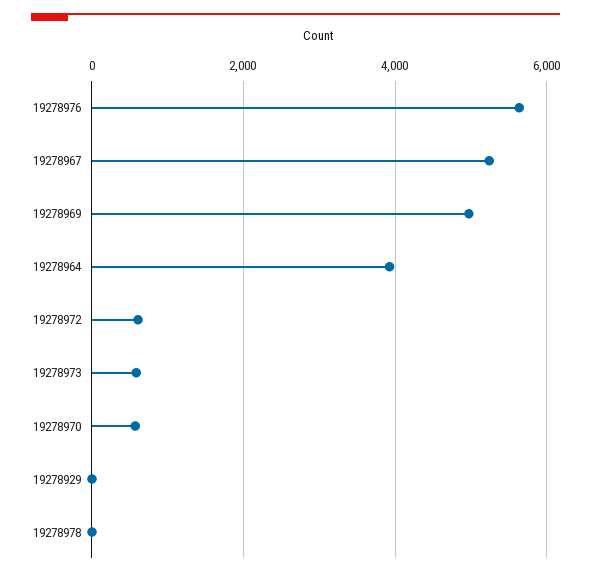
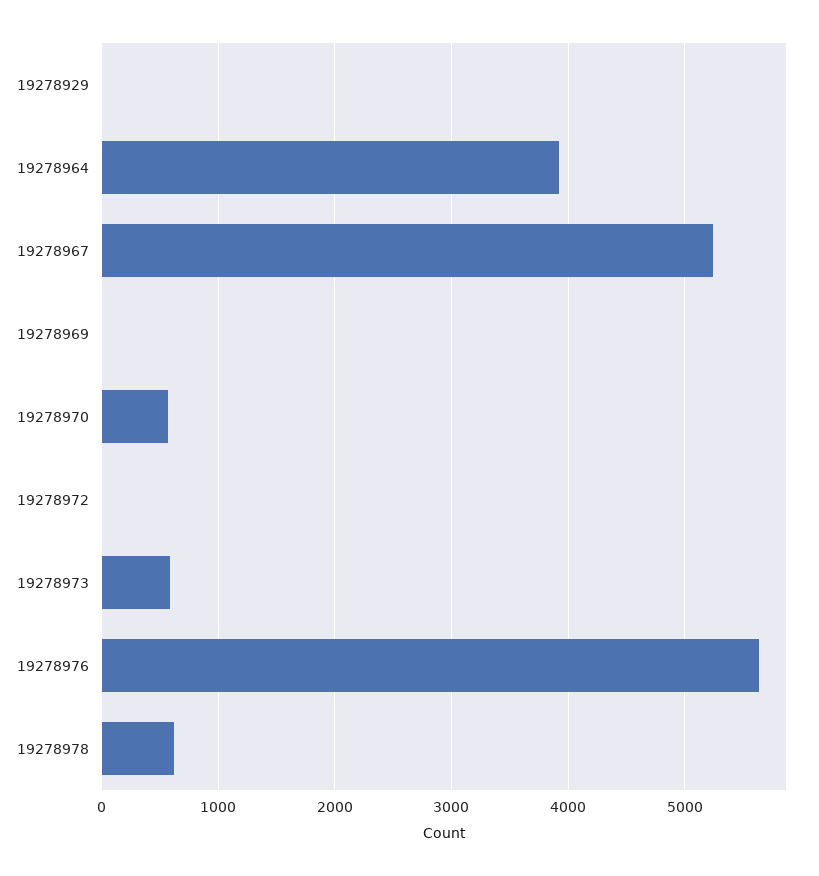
19278969: 5000 -> 0
19278972: 600 -> 0
19278978: 0 -> 600

